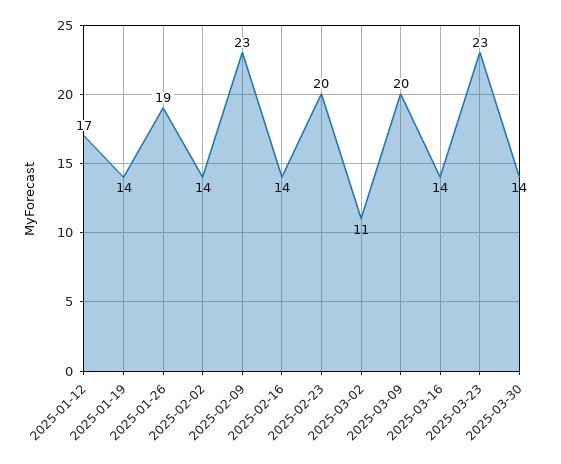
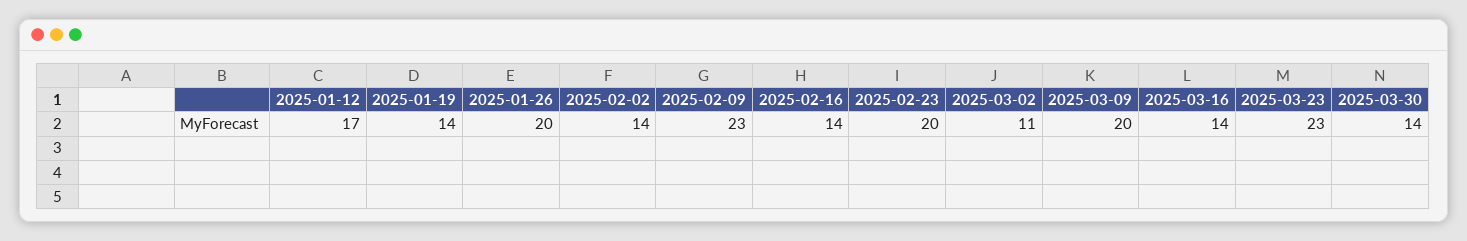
2025-01-26: 19 -> 20

